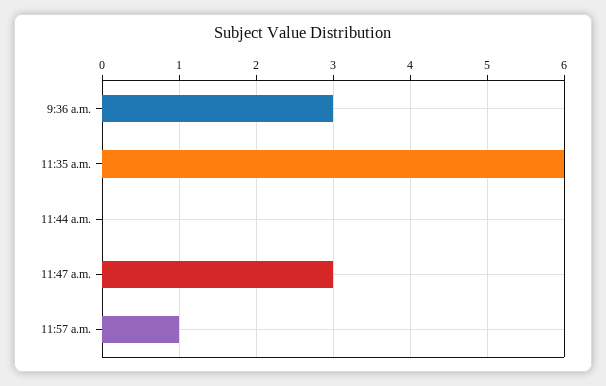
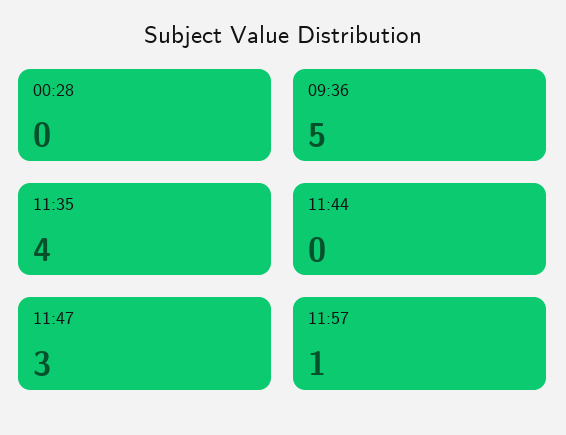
9:36 a.m.: 3 -> 5
11:35 a.m.: 6 -> 4
00:28: none -> 0

